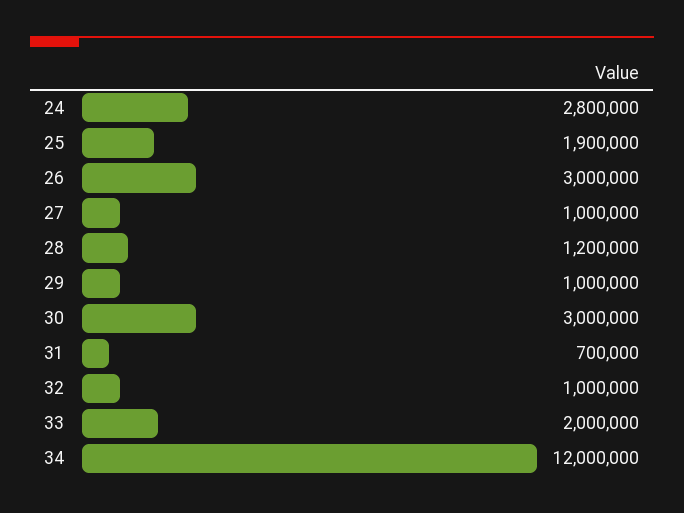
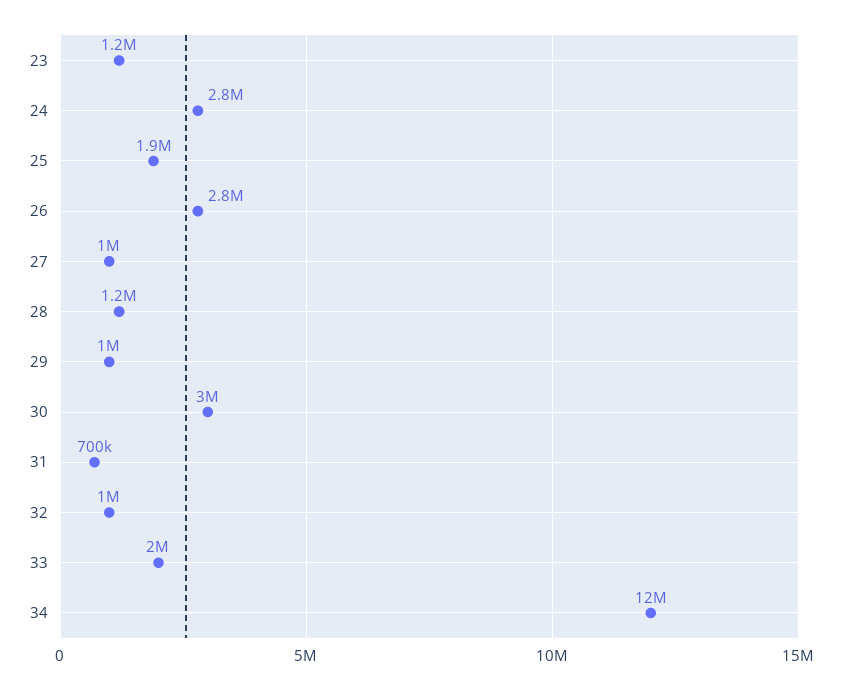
26: 3000000 -> 2800000
23: none -> 1200000

